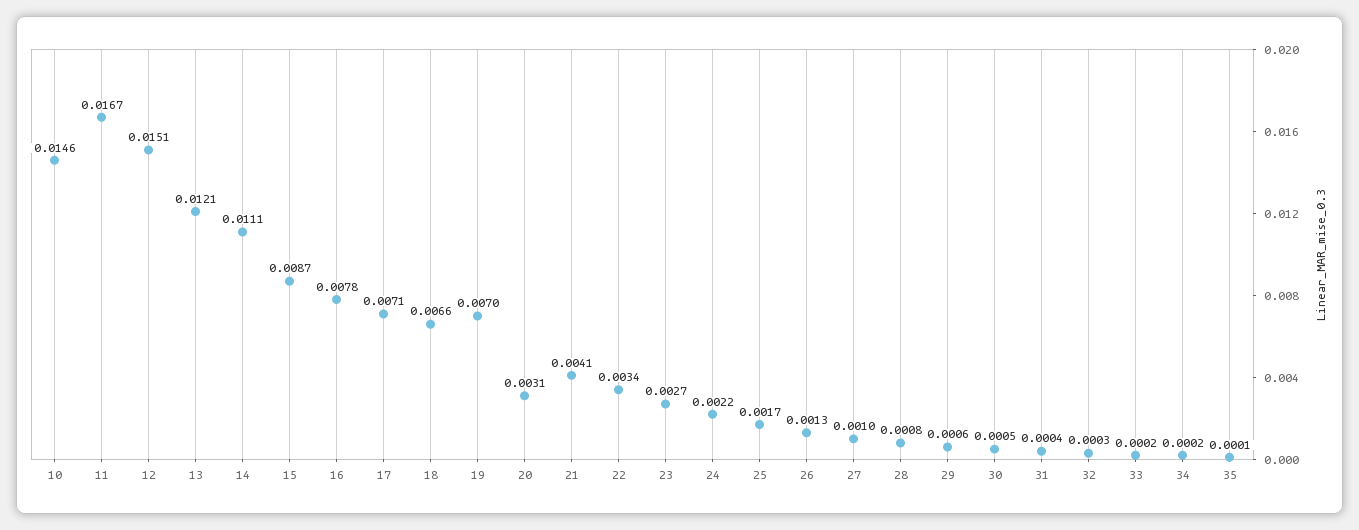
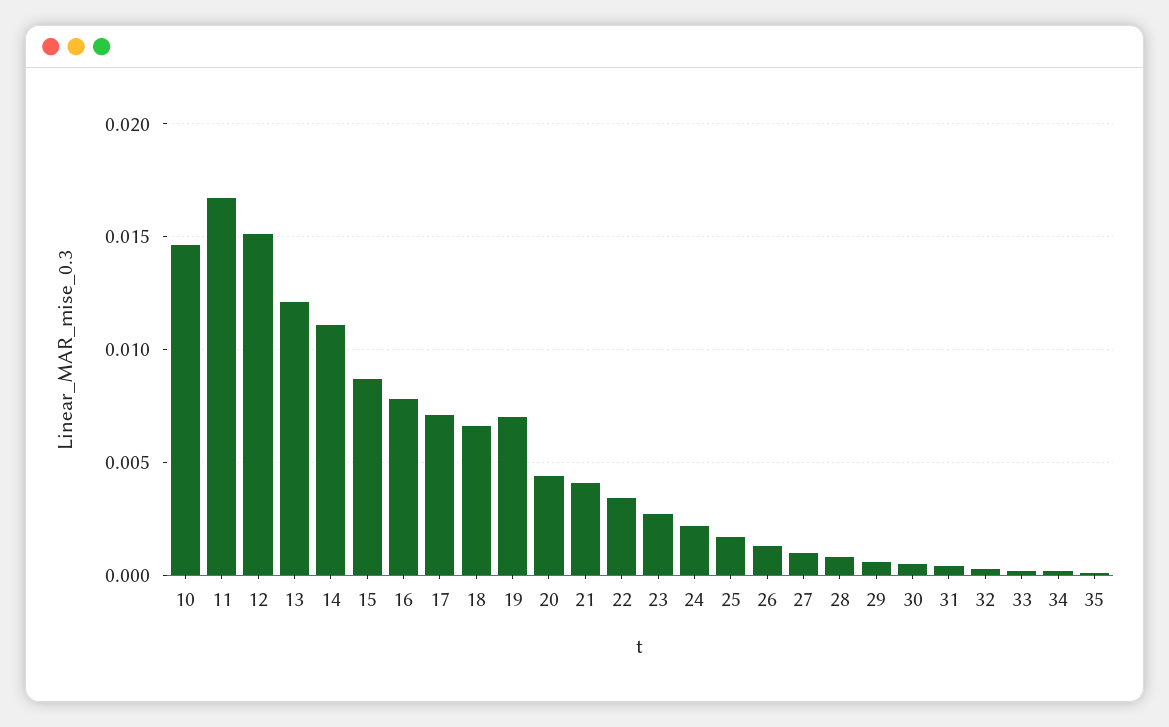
20: 0.0031 -> 0.0045

